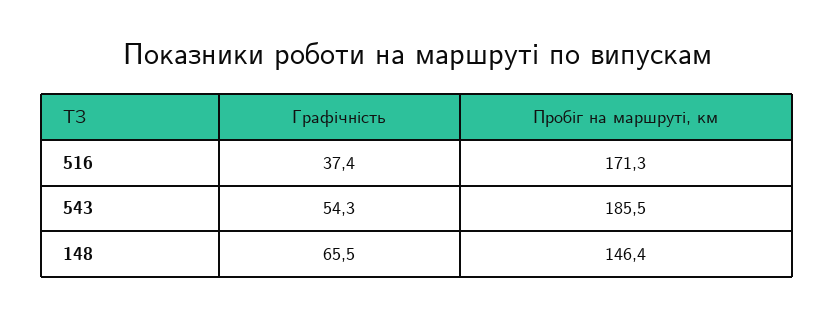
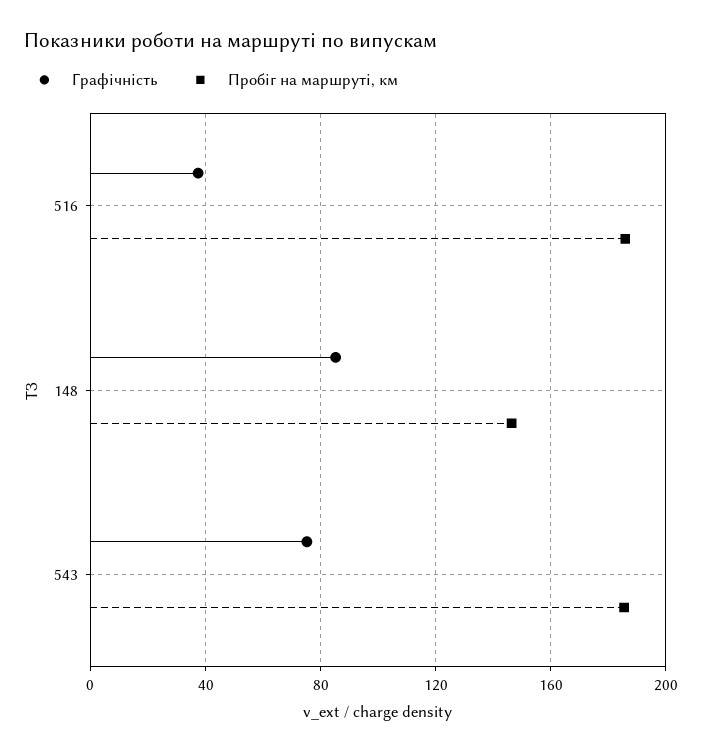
Пробіг на маршруті, км, 516: 171.3 -> 185
Графічність, 543: 54.3 -> 75
Графічність, 148: 65.5 -> 85

